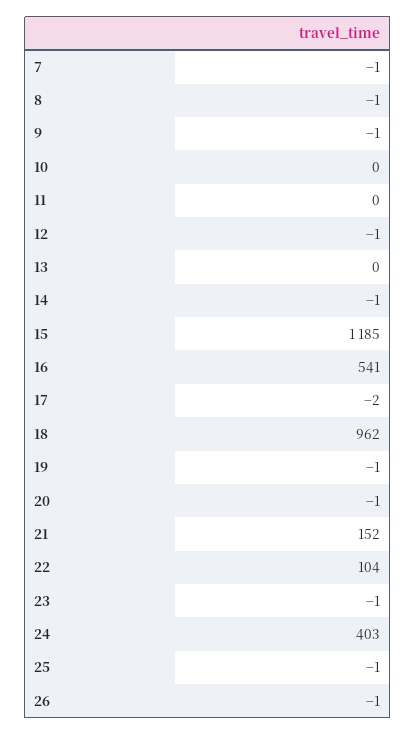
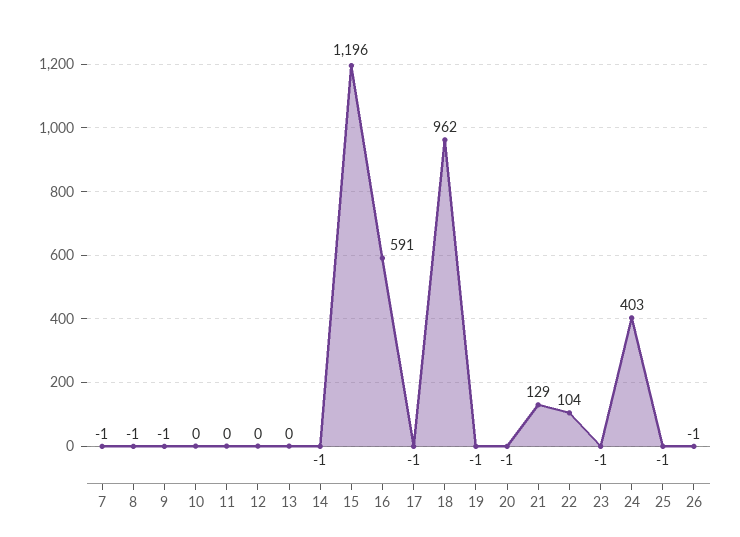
12: -1 -> 0
15: 1185 -> 1196
16: 541 -> 591
17: -2 -> -1
21: 152 -> 129

